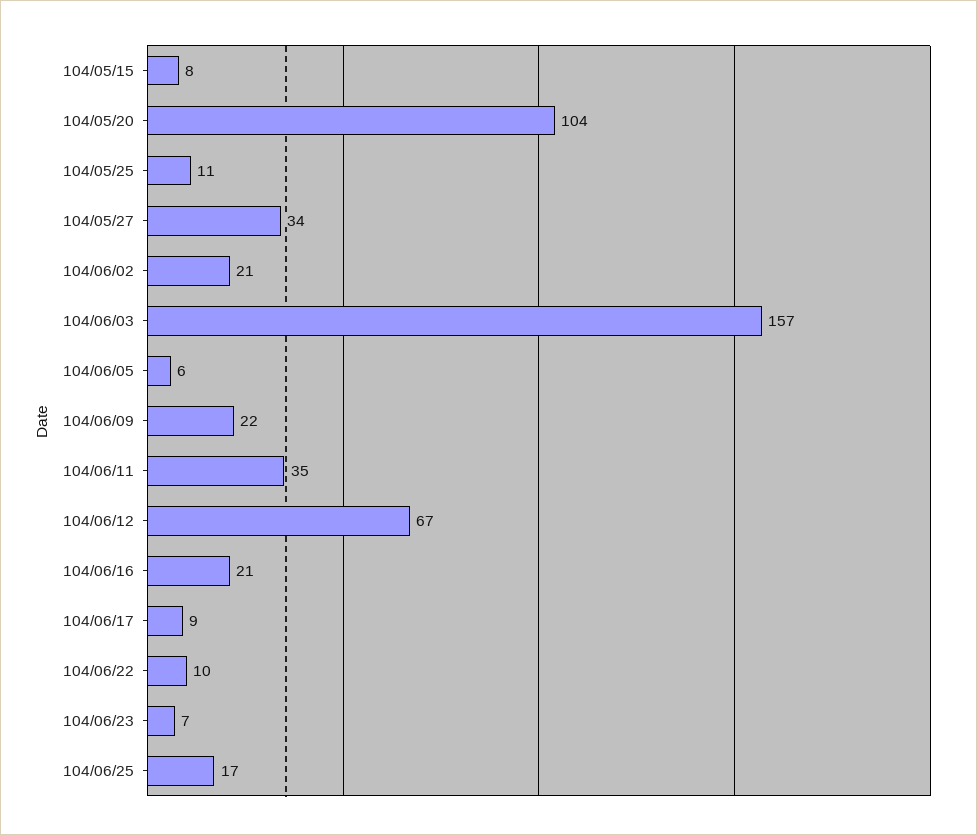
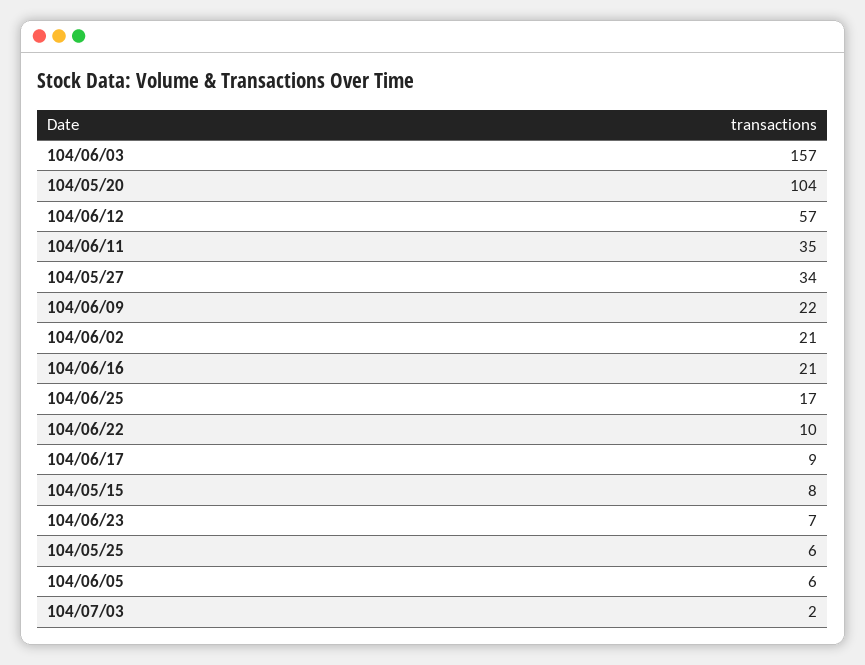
104/05/25: 11 -> 6
104/06/12: 67 -> 57
104/07/03: none -> 2

